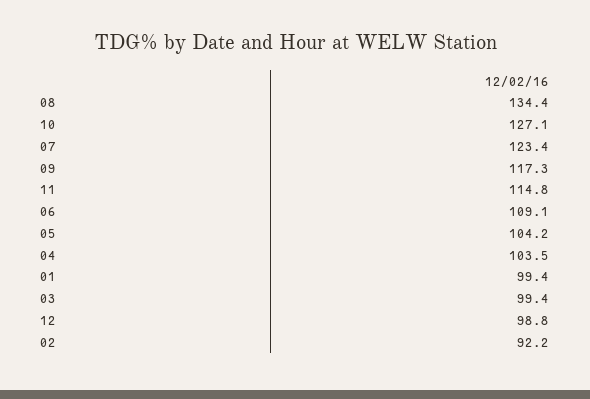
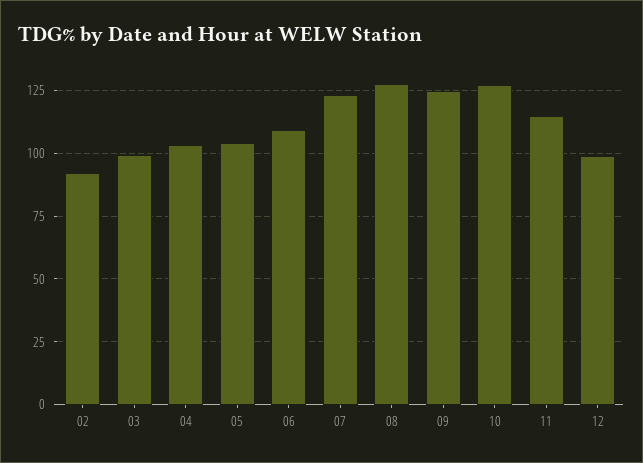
08: 134.4 -> 127.5
09: 117.3 -> 125
01: 99.4 -> none

